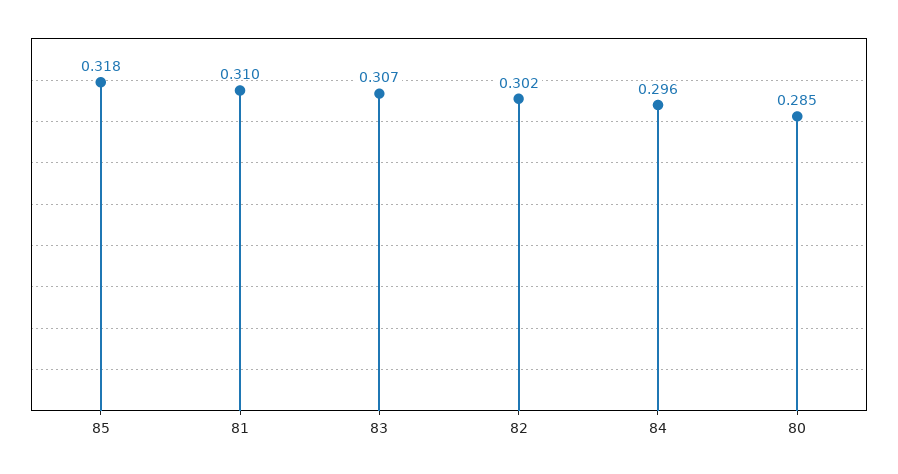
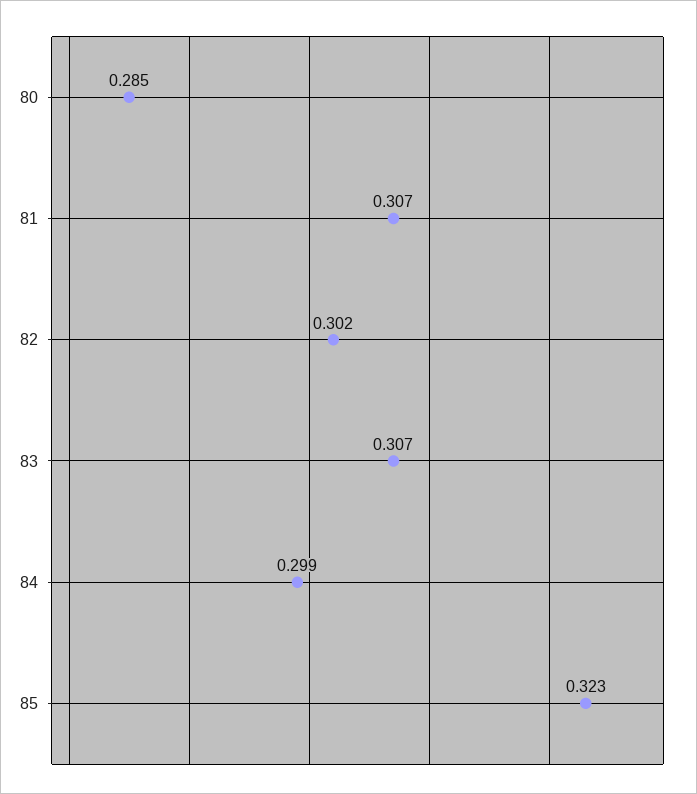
85: 0.318 -> 0.323
81: 0.31 -> 0.307
84: 0.296 -> 0.299

